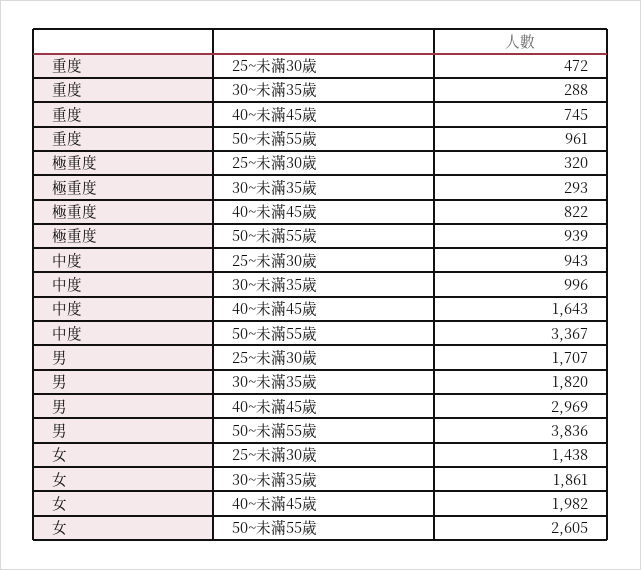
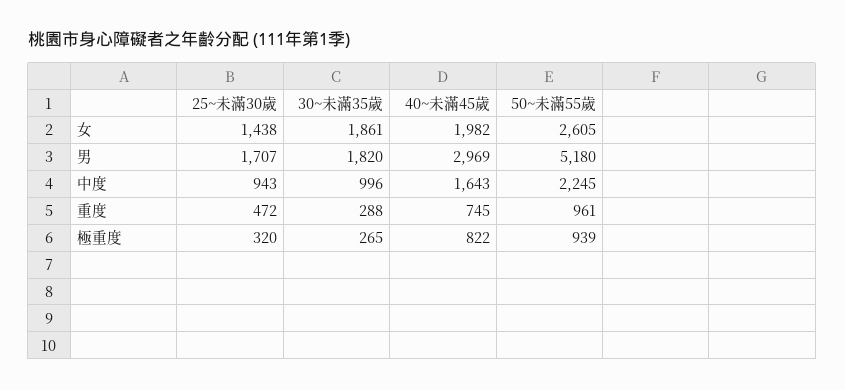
極重度, 30~未滿35歲: 293 -> 265
中度, 50~未滿55歲: 3367 -> 2245
男, 50~未滿55歲: 3836 -> 5180

